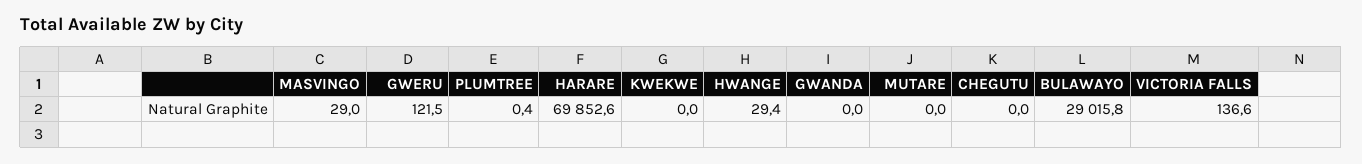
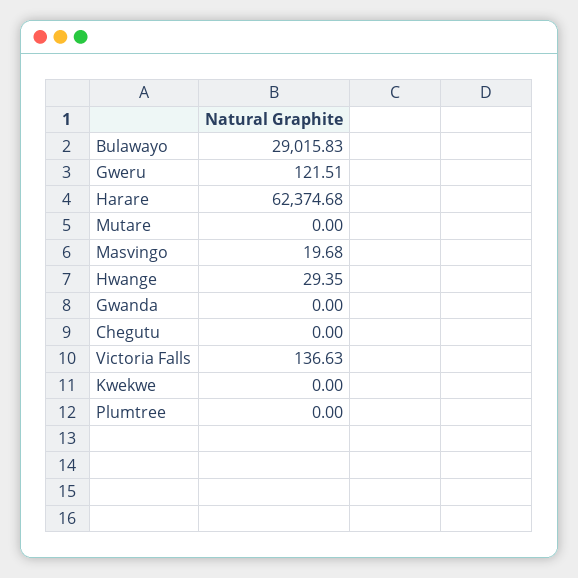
MASVINGO: 29 -> 19.68
PLUMTREE: 0.4 -> 0
HARARE: 69852.6 -> 62374.68

